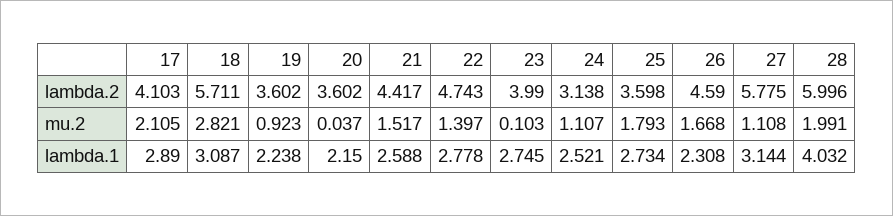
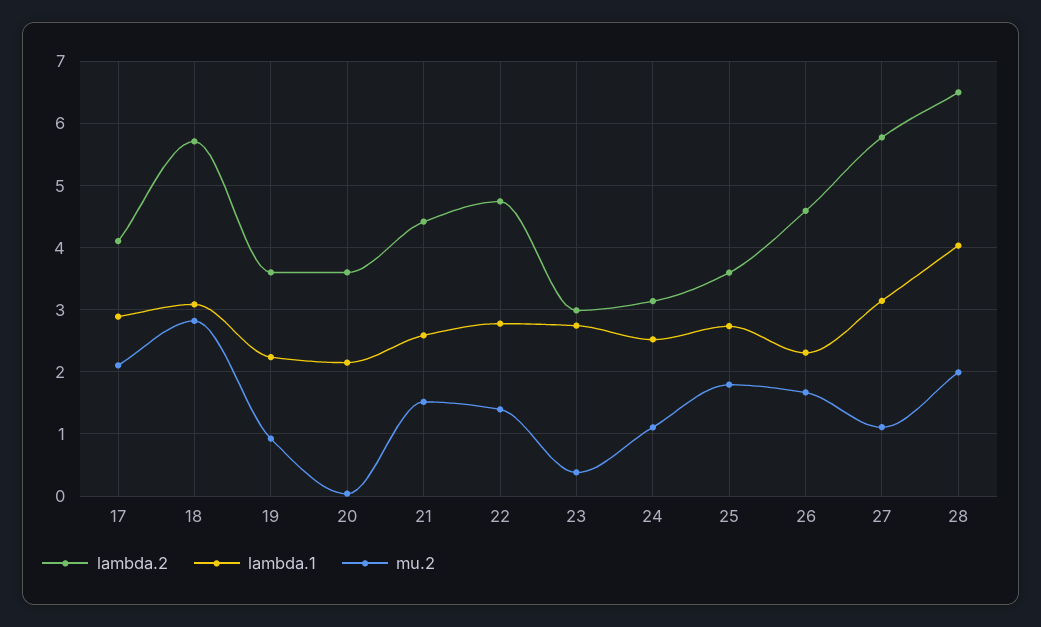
lambda.2, 23: 3.99 -> 3
lambda.2, 28: 5.996 -> 6.5
mu.2, 23: 0.103 -> 0.4

